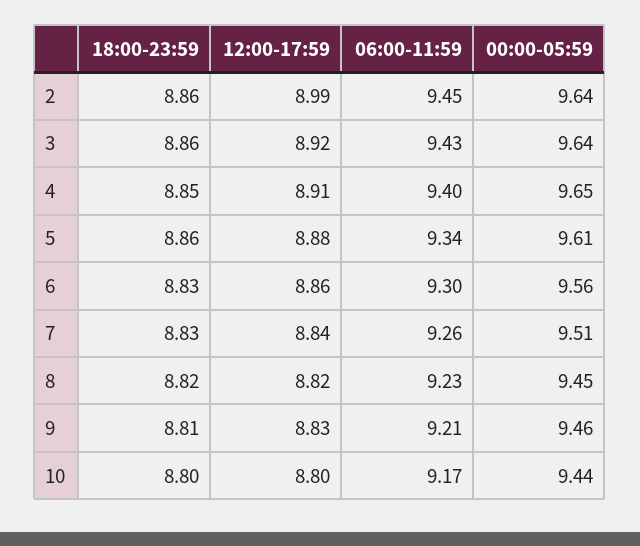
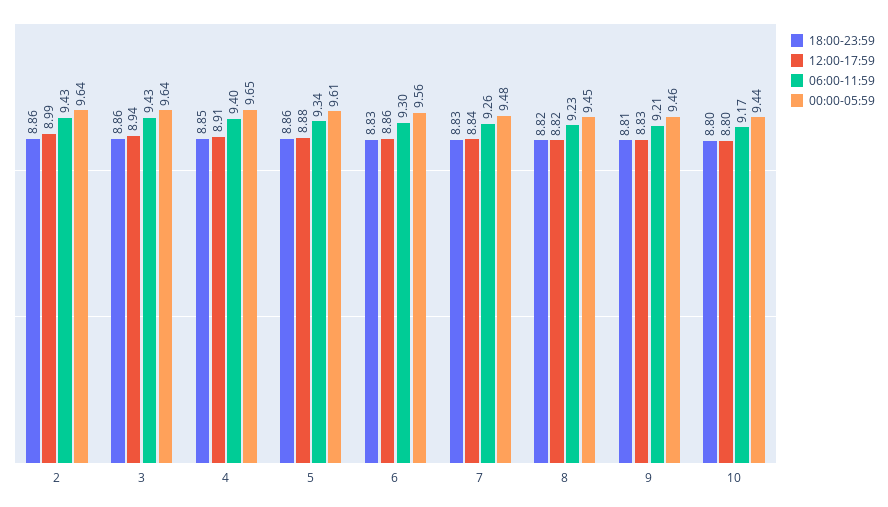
06:00-11:59, 2: 9.45 -> 9.43
12:00-17:59, 3: 8.92 -> 8.94
00:00-05:59, 7: 9.51 -> 9.48

